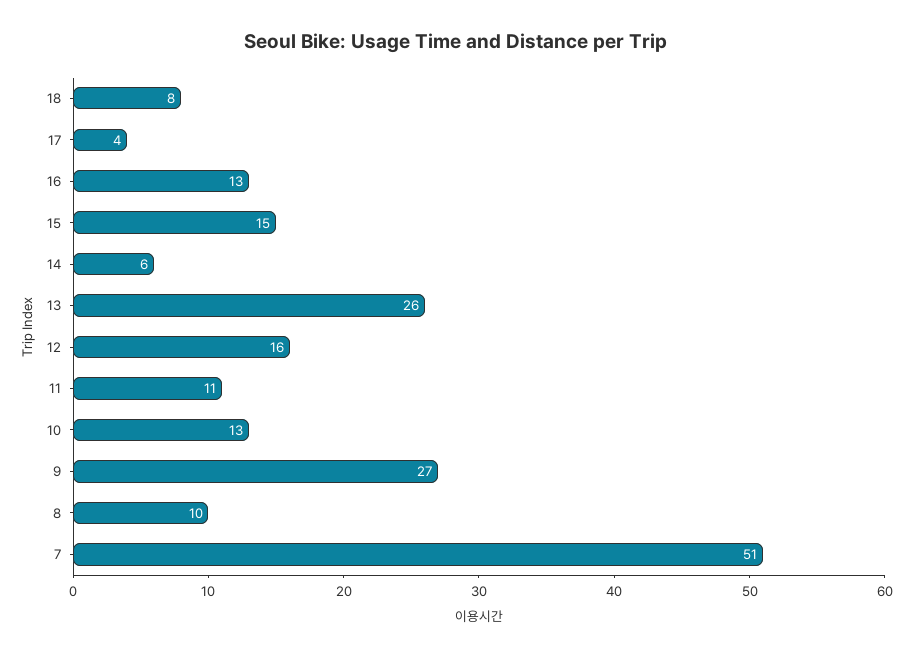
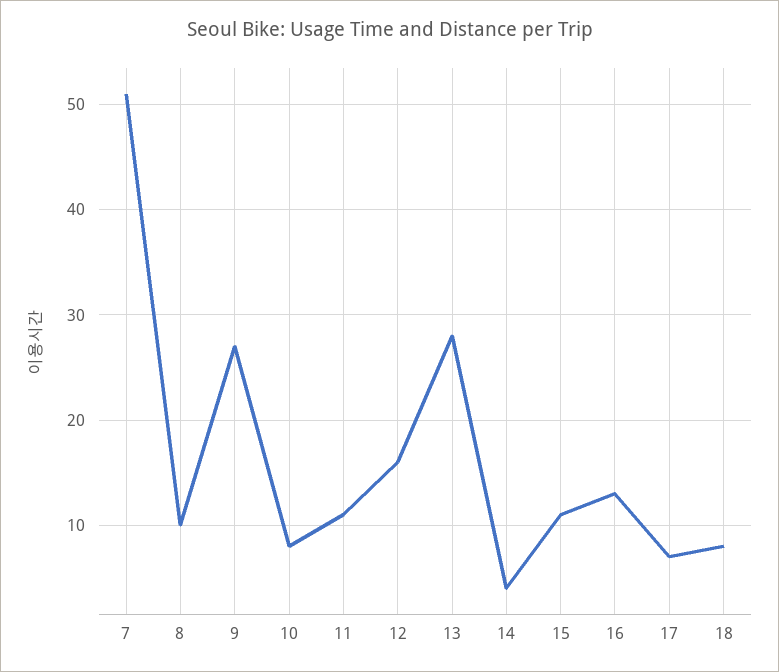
17: 4 -> 7
15: 15 -> 11
14: 6 -> 4
13: 26 -> 28
10: 13 -> 8

